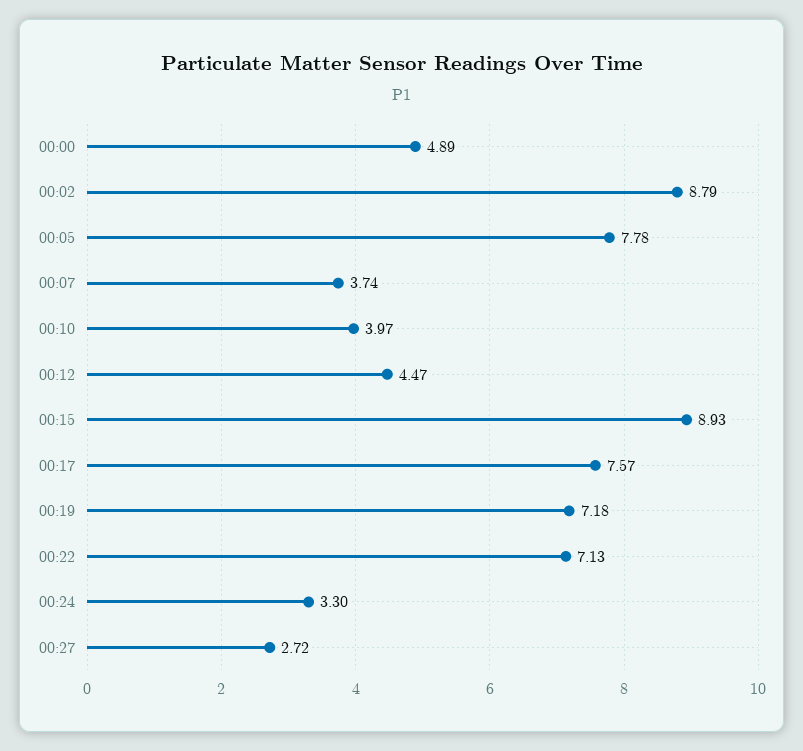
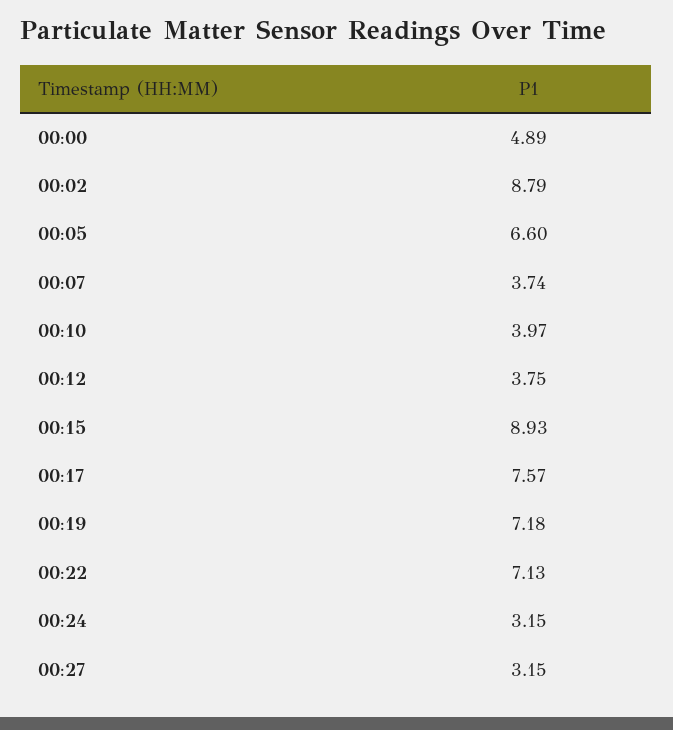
00:05: 7.78 -> 6.6
00:12: 4.47 -> 3.75
00:24: 3.3 -> 3.15
00:27: 2.72 -> 3.15

